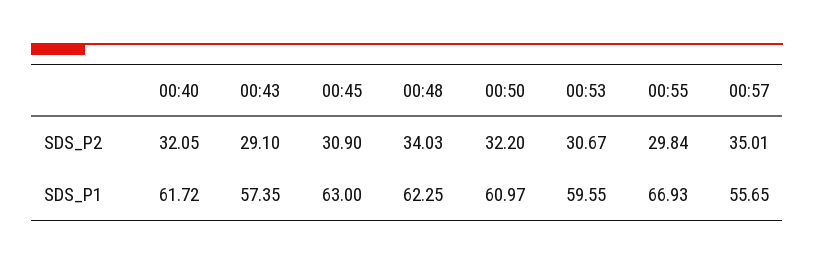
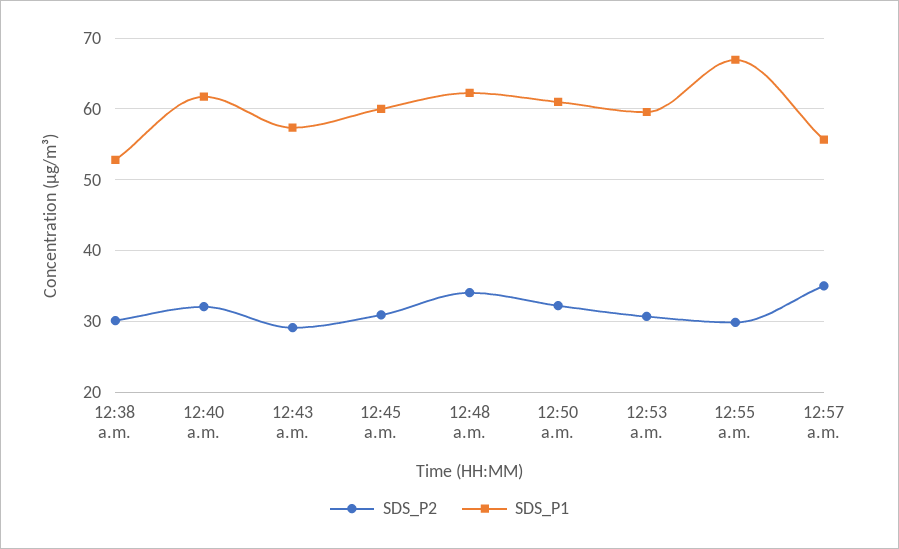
SDS_P1, 00:45: 63 -> 60
SDS_P2, 12:38 a.m.: none -> 30
SDS_P1, 12:38 a.m.: none -> 53

